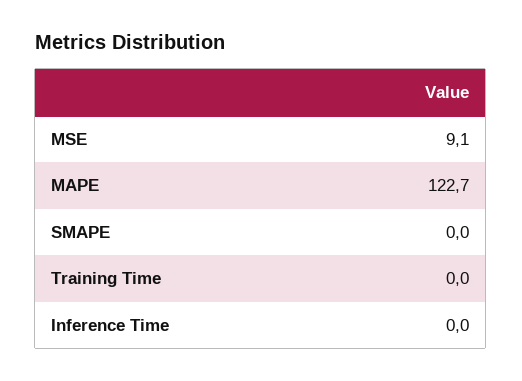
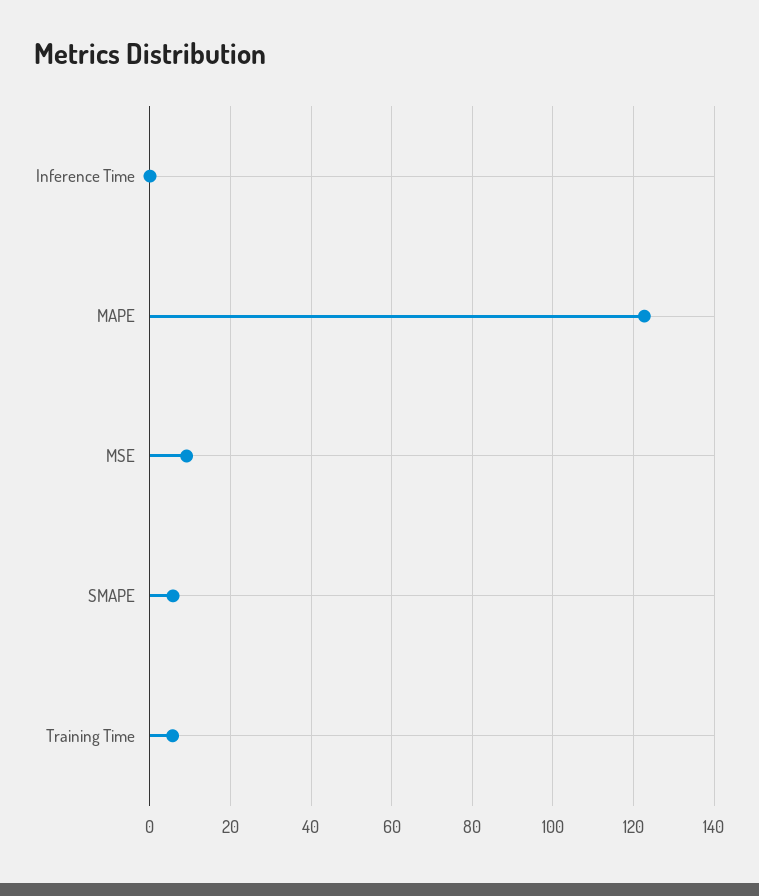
SMAPE: 0 -> 6
Training Time: 0 -> 6

